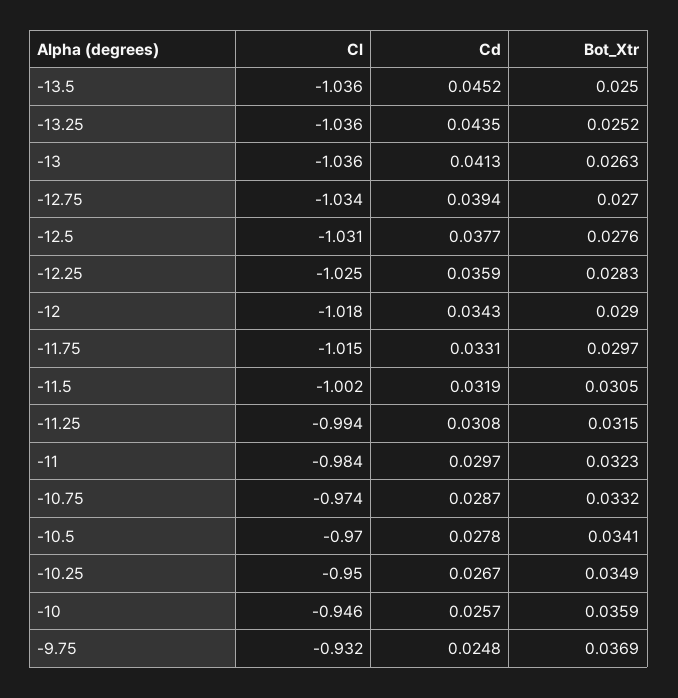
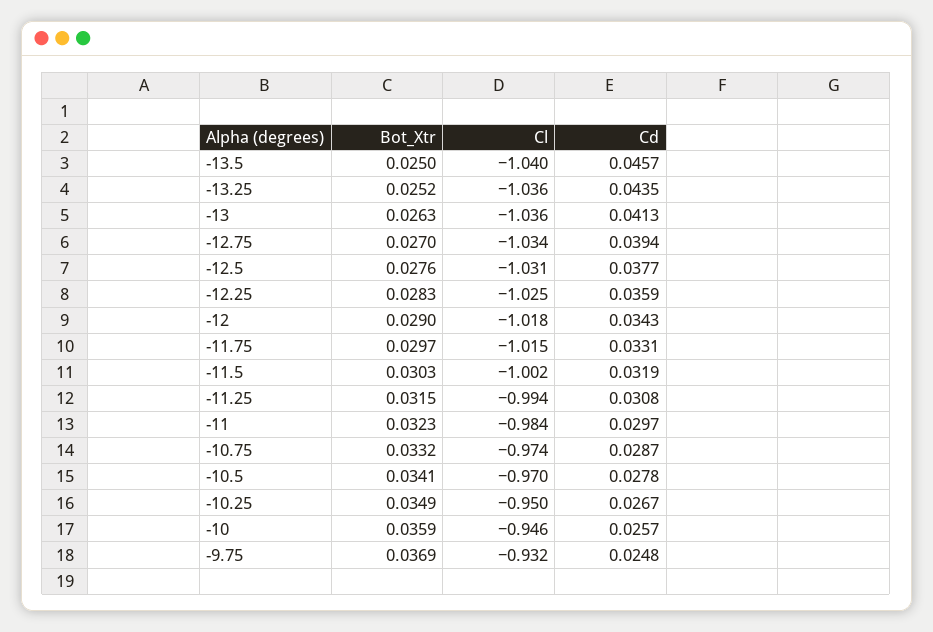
Cl, -13.5: -1.036 -> -1.04
Cd, -13.5: 0.0452 -> 0.0457
Bot_Xtr, -11.5: 0.0305 -> 0.0303

